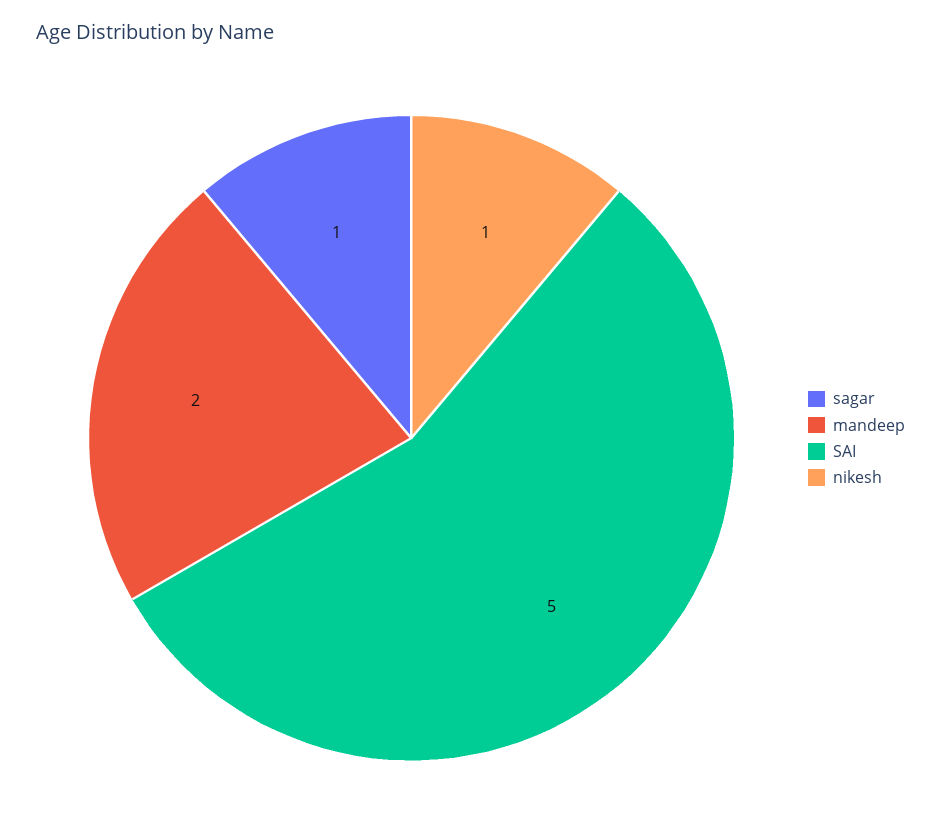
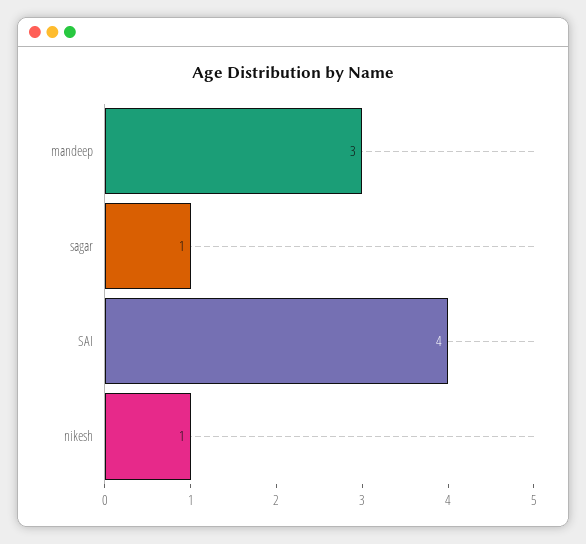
mandeep: 2 -> 3
SAI: 5 -> 4

